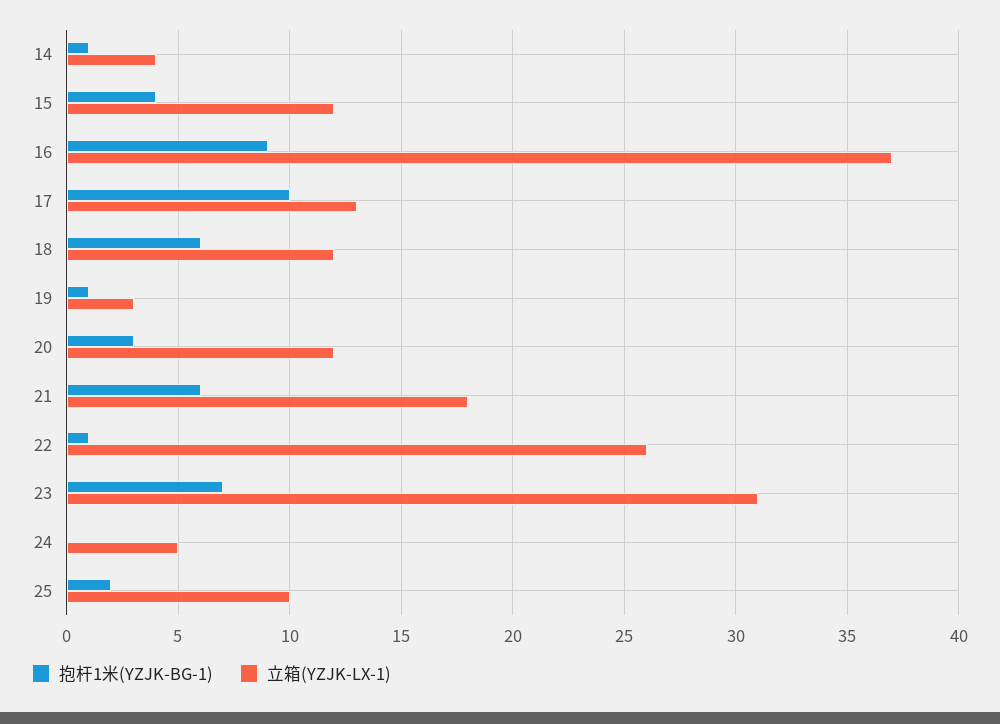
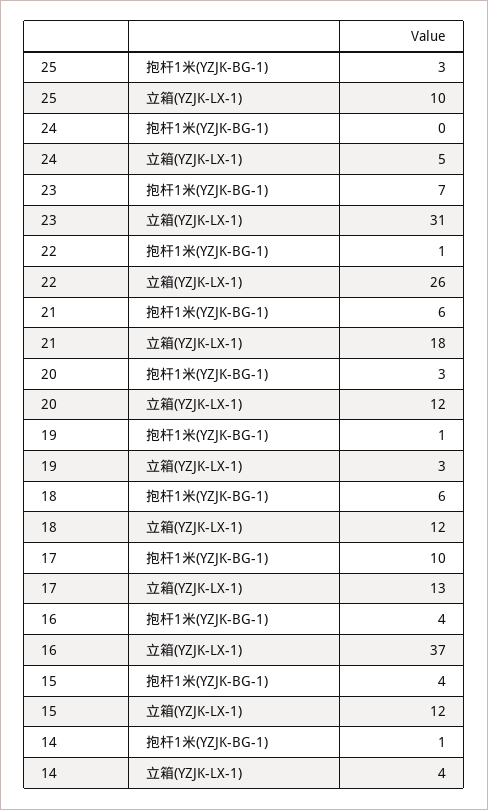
抱杆1米(YZJK-BG-1), 16: 9 -> 4
抱杆1米(YZJK-BG-1), 25: 2 -> 3

